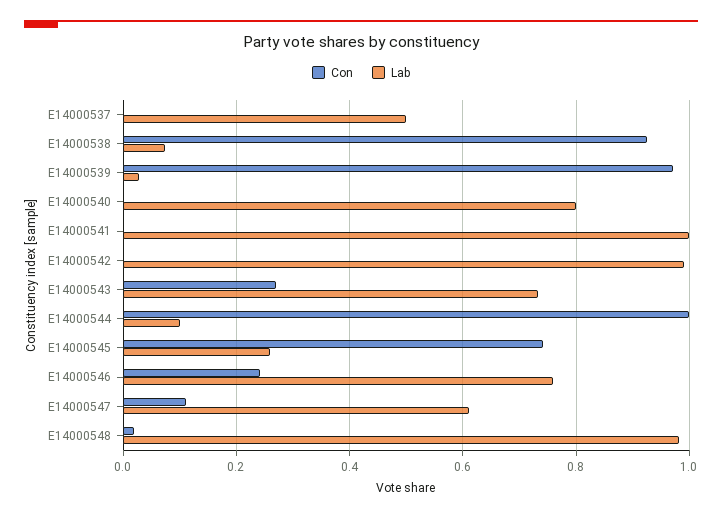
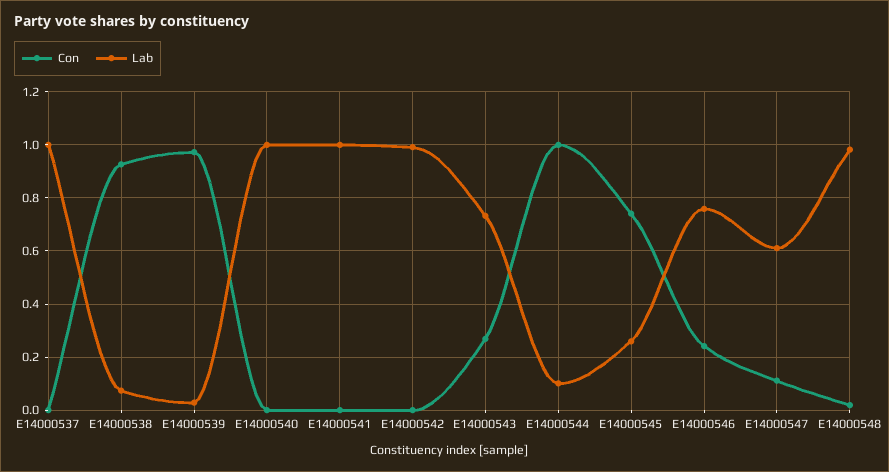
Lab, E14000537: 0.5 -> 1
Lab, E14000540: 0.8 -> 1

